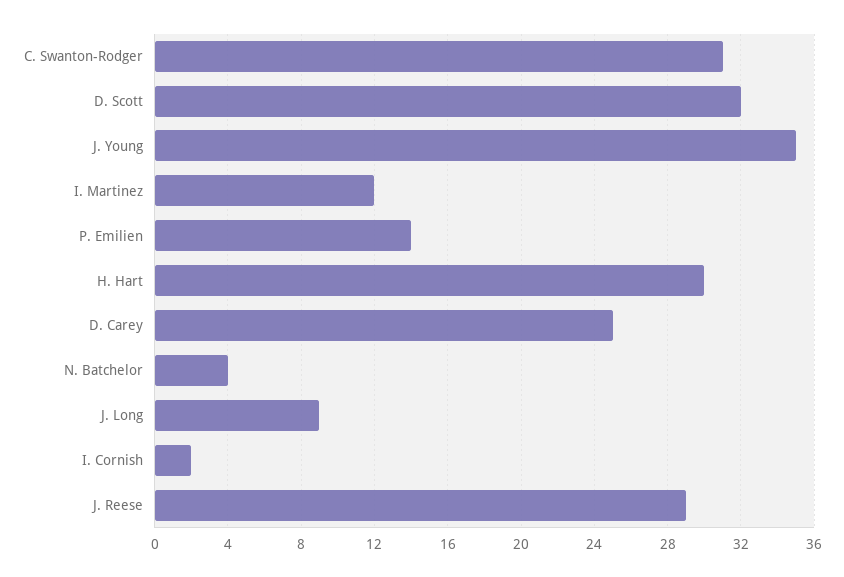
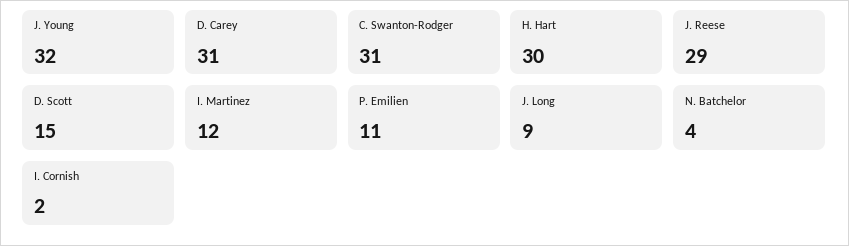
D. Scott: 32 -> 15
J. Young: 35 -> 32
P. Emilien: 14 -> 11
D. Carey: 25 -> 31

